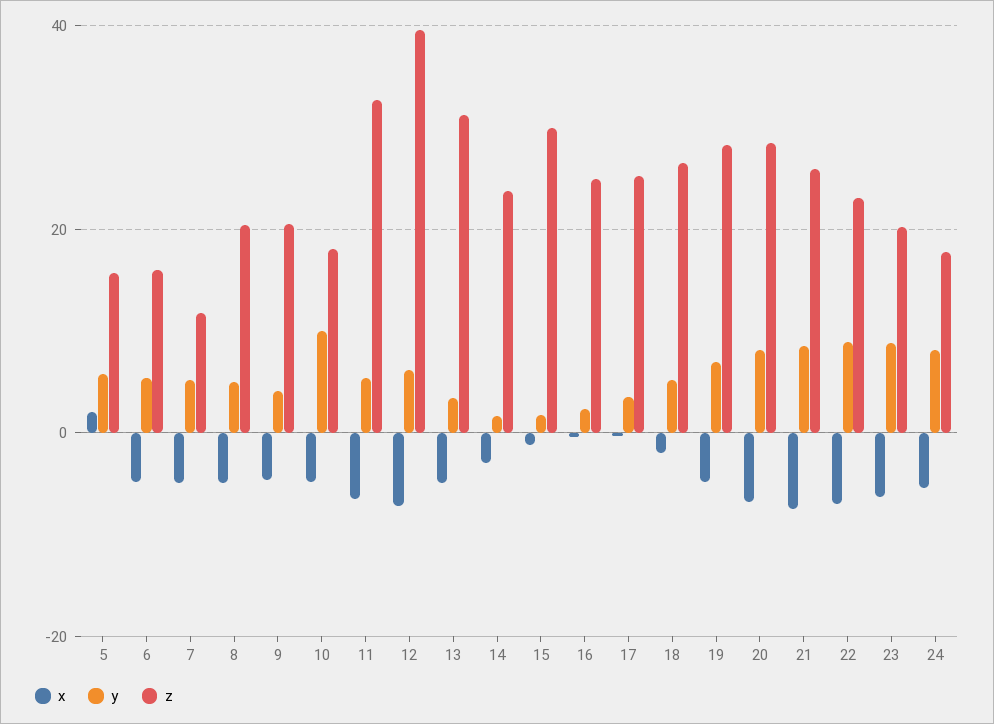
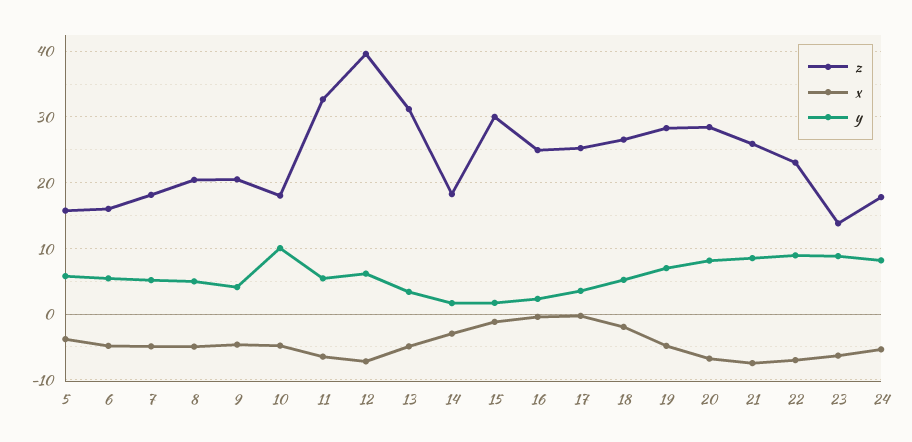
x, 5: 2 -> -4
z, 7: 12 -> 18
z, 14: 24 -> 18
z, 23: 20 -> 14

